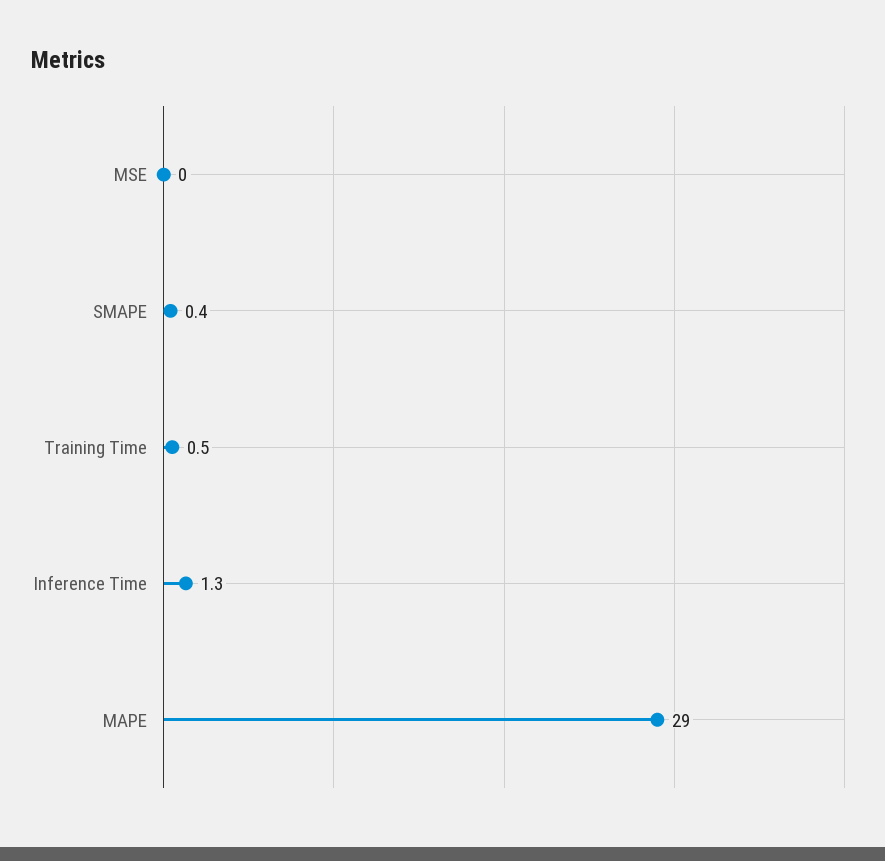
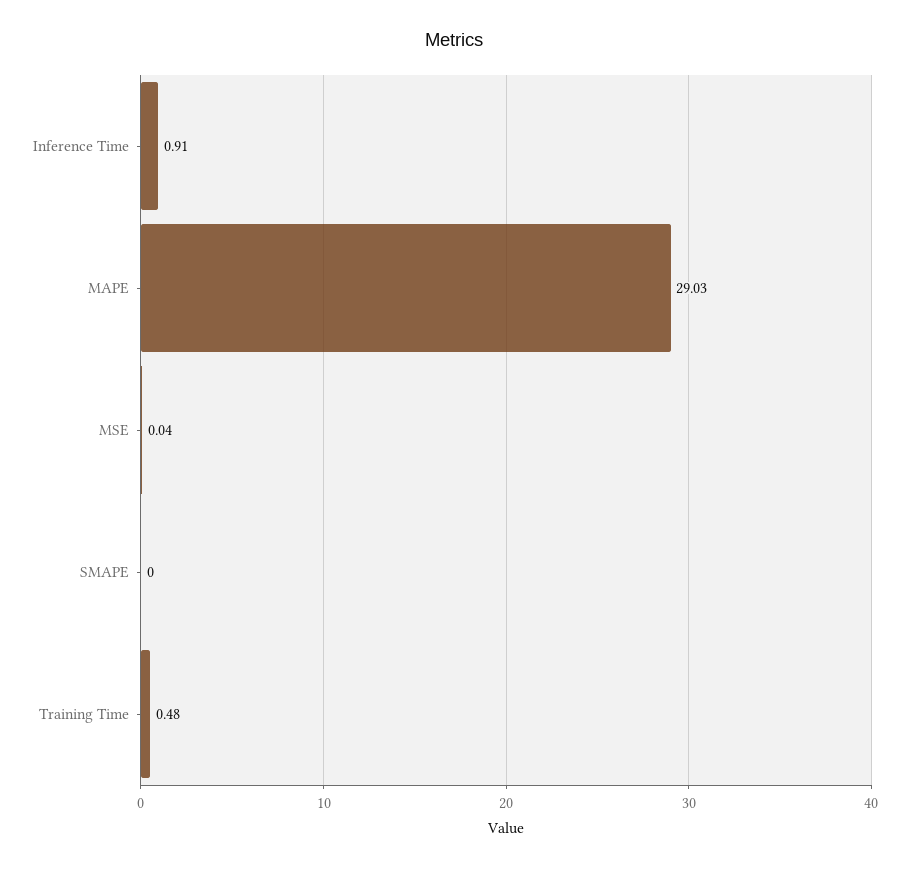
SMAPE: 0.4 -> 0
Inference Time: 1.3 -> 0.91

